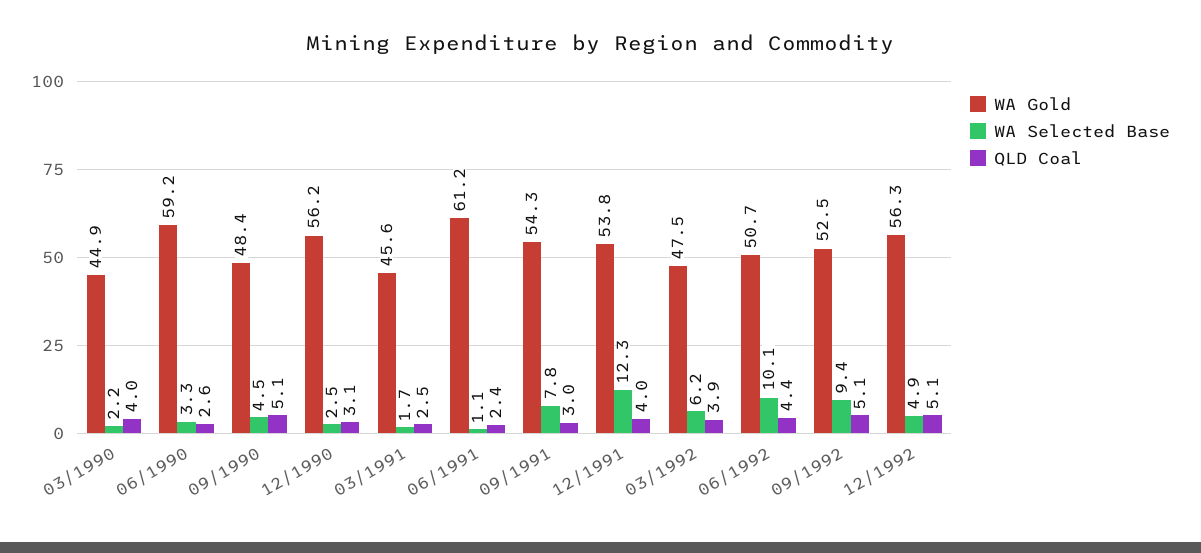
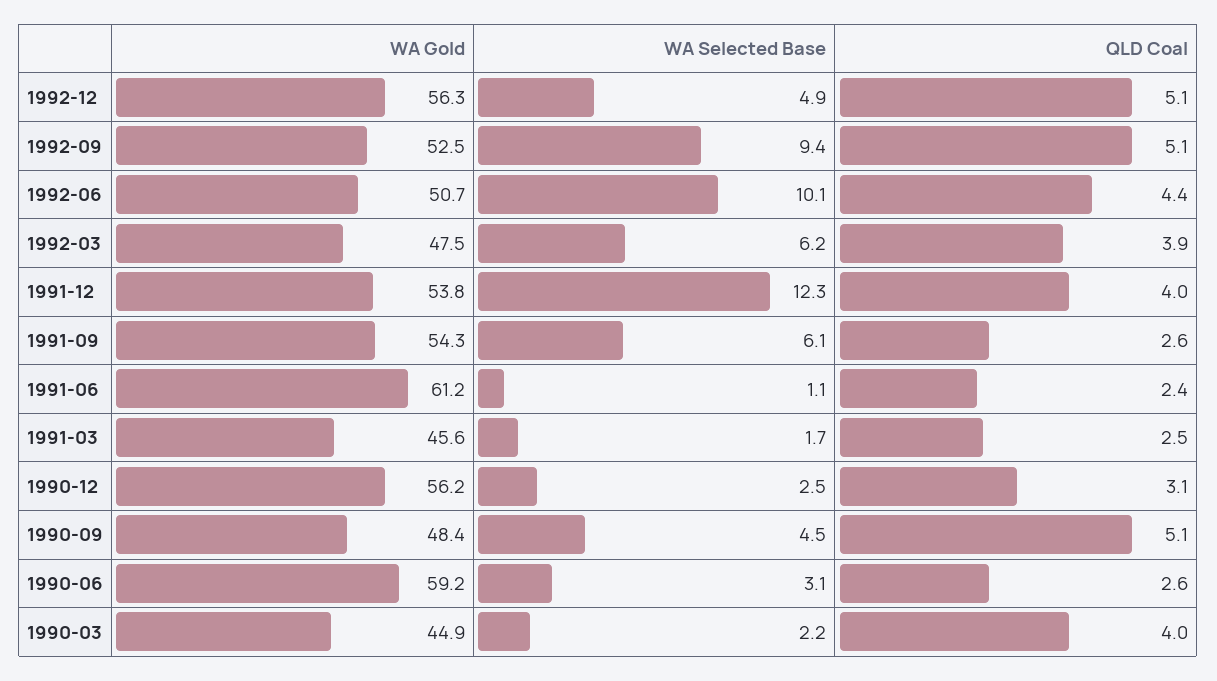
WA Selected Base, 06/1990: 3.3 -> 3.1
WA Selected Base, 09/1991: 7.8 -> 6.1
QLD Coal, 09/1991: 3 -> 2.6

